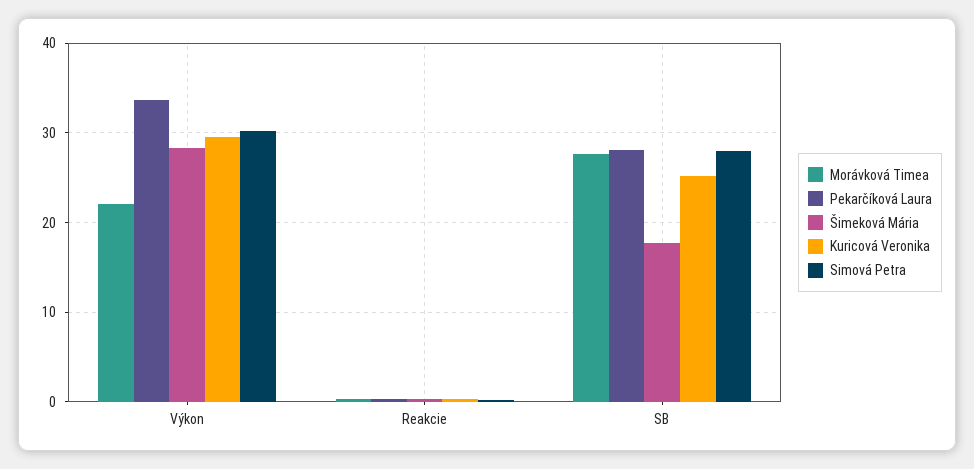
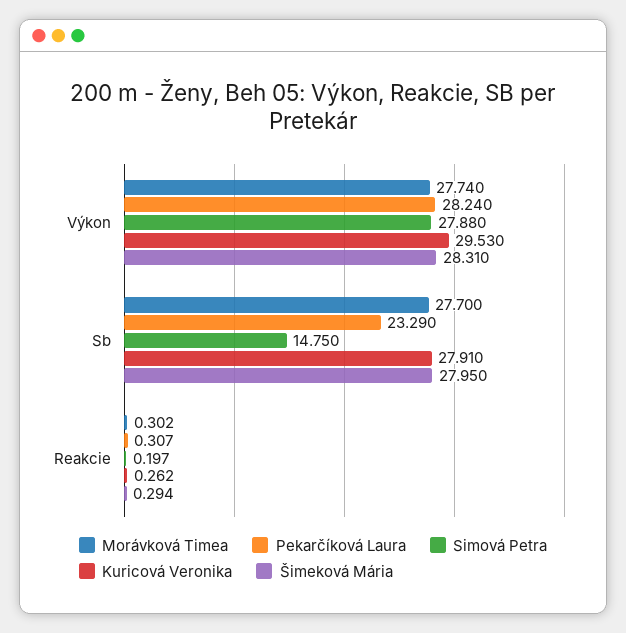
Morávková Timea, Výkon: 22 -> 27.74
Pekarčíková Laura, Výkon: 34 -> 28.24
Simová Petra, Výkon: 30 -> 27.88
Pekarčíková Laura, SB: 28 -> 23.29
Šimeková Mária, SB: 18 -> 27.95
Kuricová Veronika, SB: 25 -> 27.91
Simová Petra, SB: 28 -> 14.75

